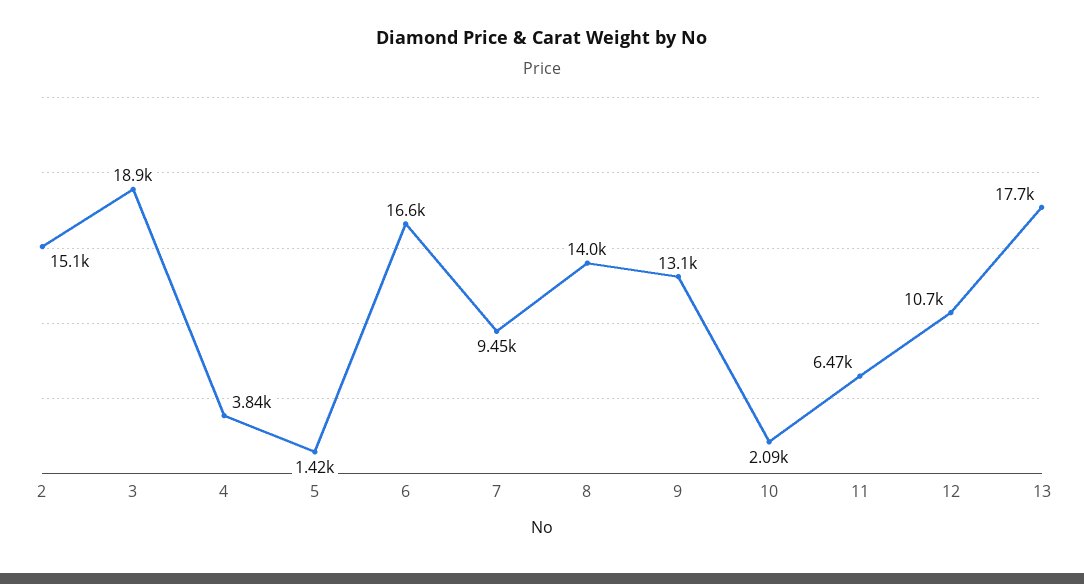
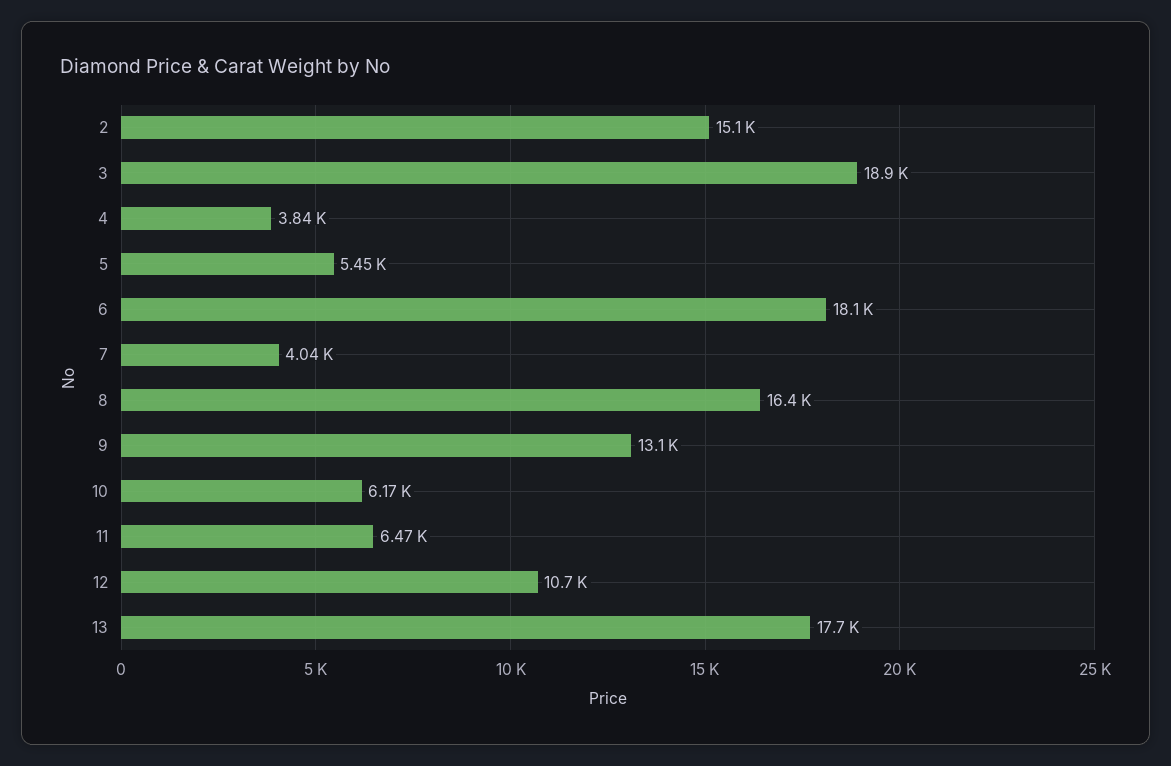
5: 1420 -> 5450
6: 16600 -> 18100
7: 9450 -> 4040
8: 14000 -> 16400
10: 2090 -> 6170

